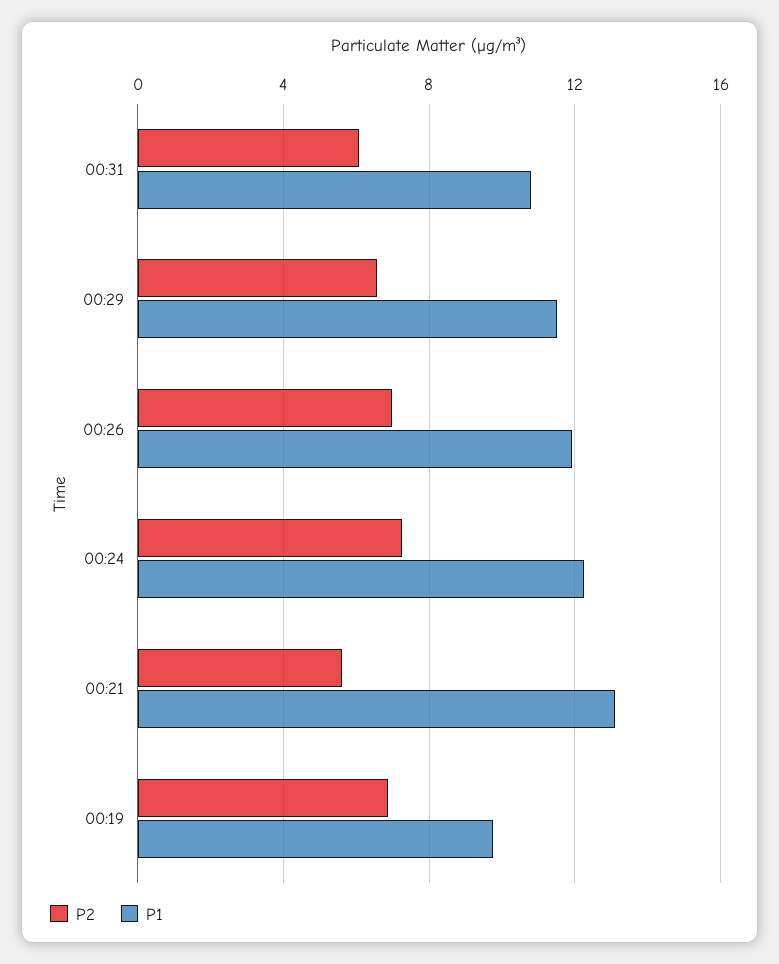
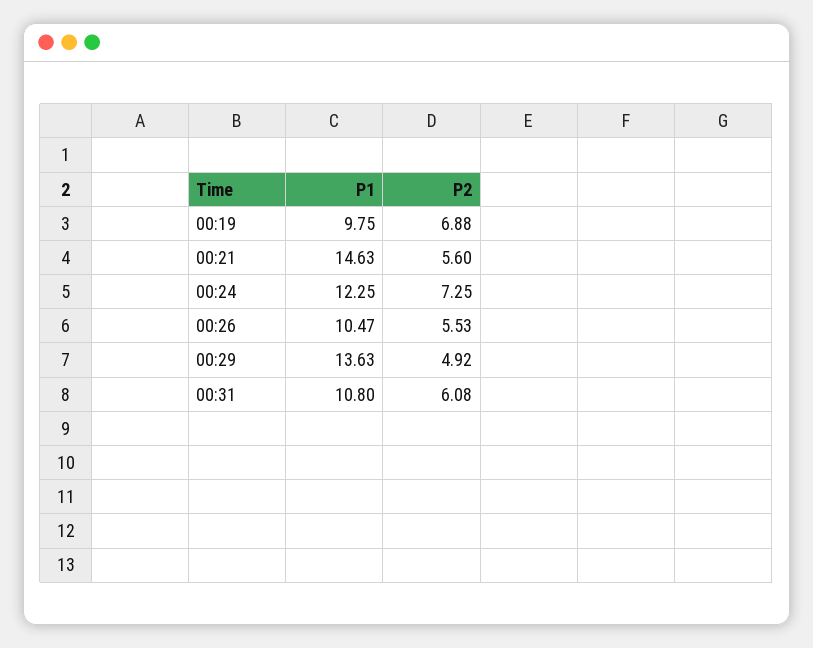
P2, 00:29: 6.5 -> 4.92
P1, 00:29: 11.5 -> 13.63
P2, 00:26: 7 -> 5.53
P1, 00:26: 12 -> 10.47
P1, 00:21: 13 -> 14.63

